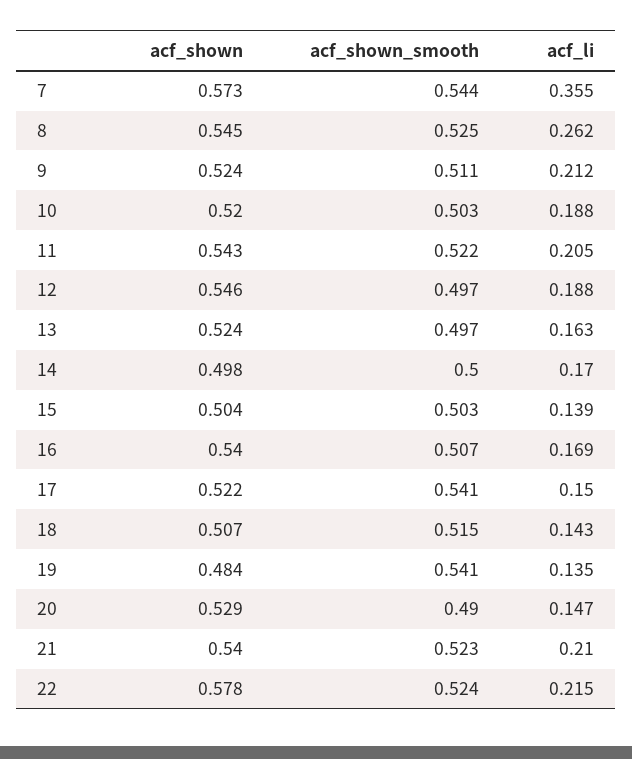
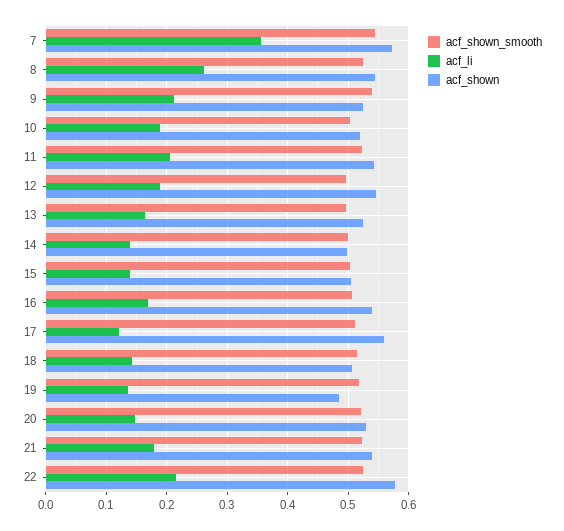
acf_shown_smooth, 9: 0.511 -> 0.54
acf_li, 14: 0.17 -> 0.14
acf_shown, 17: 0.522 -> 0.56
acf_shown_smooth, 17: 0.541 -> 0.51
acf_li, 17: 0.15 -> 0.12
acf_shown_smooth, 19: 0.541 -> 0.52
acf_shown_smooth, 20: 0.49 -> 0.52
acf_li, 21: 0.21 -> 0.18

